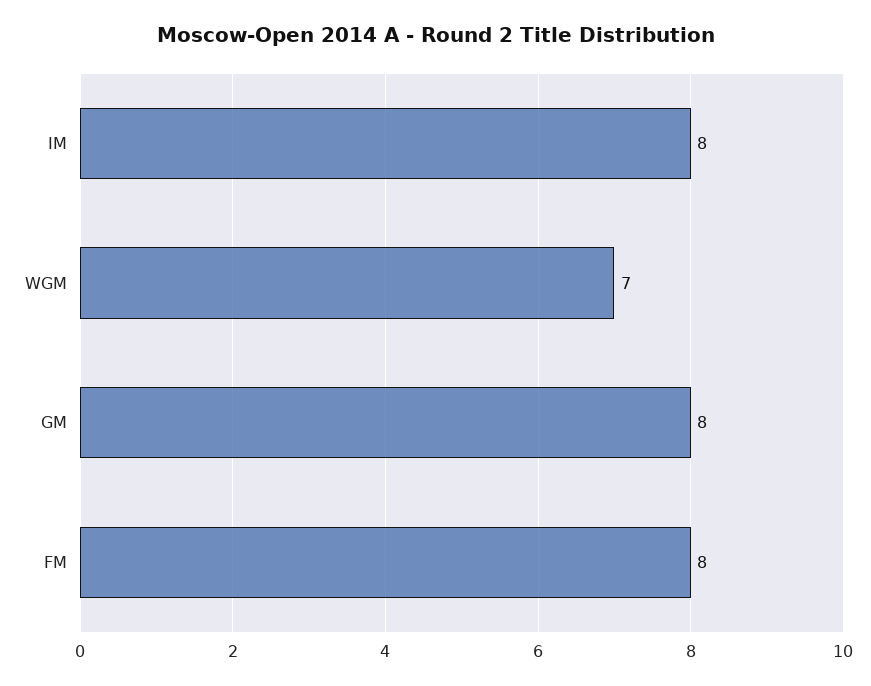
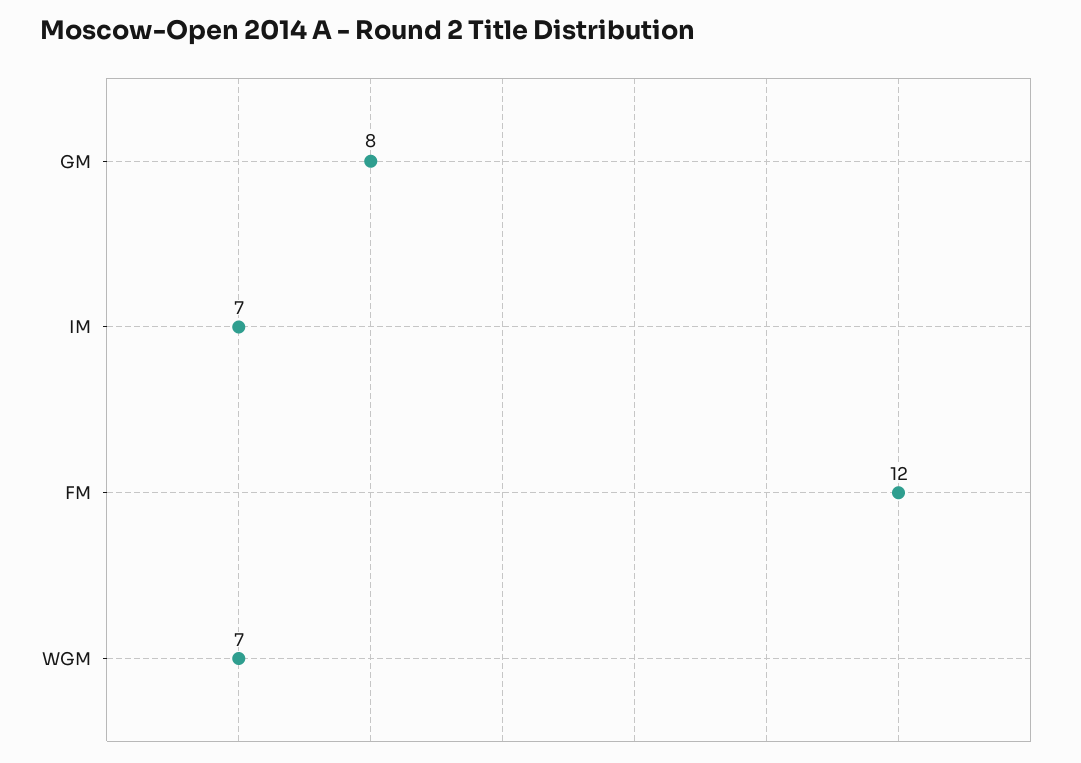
IM: 8 -> 7
FM: 8 -> 12

